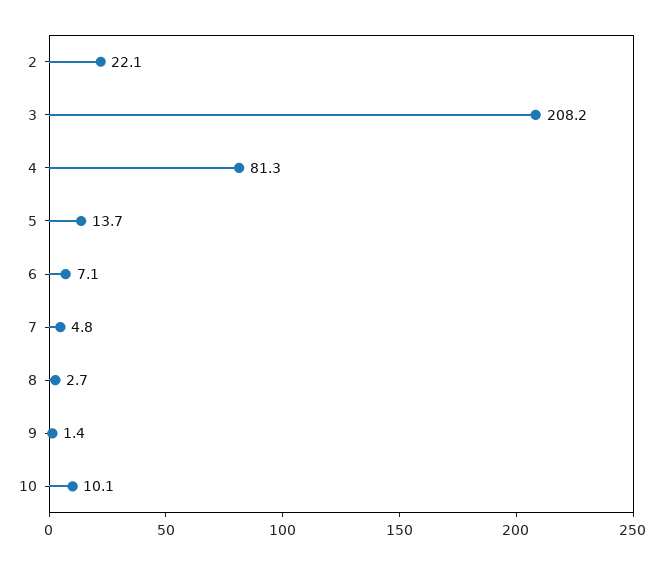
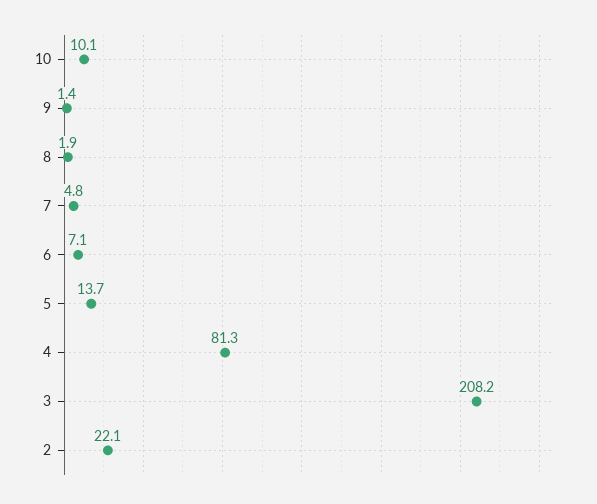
8: 2.7 -> 1.9

